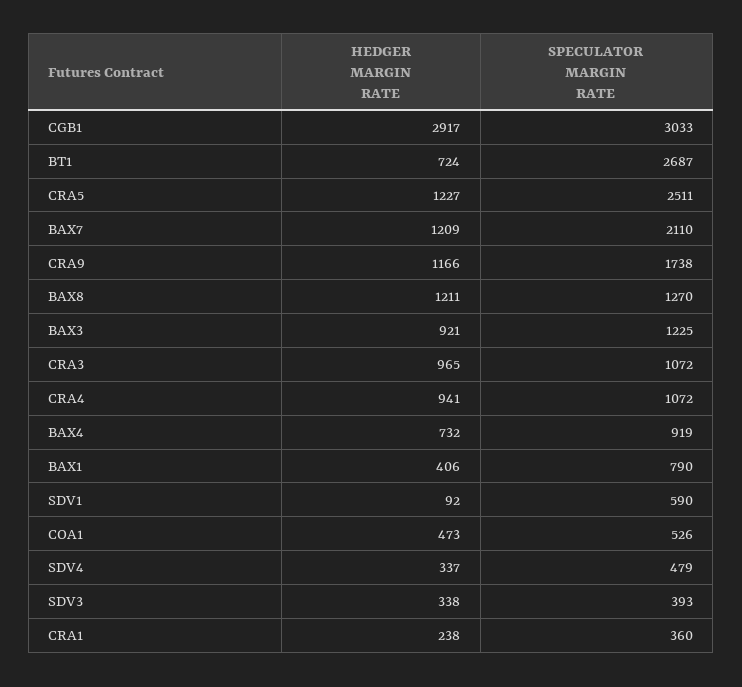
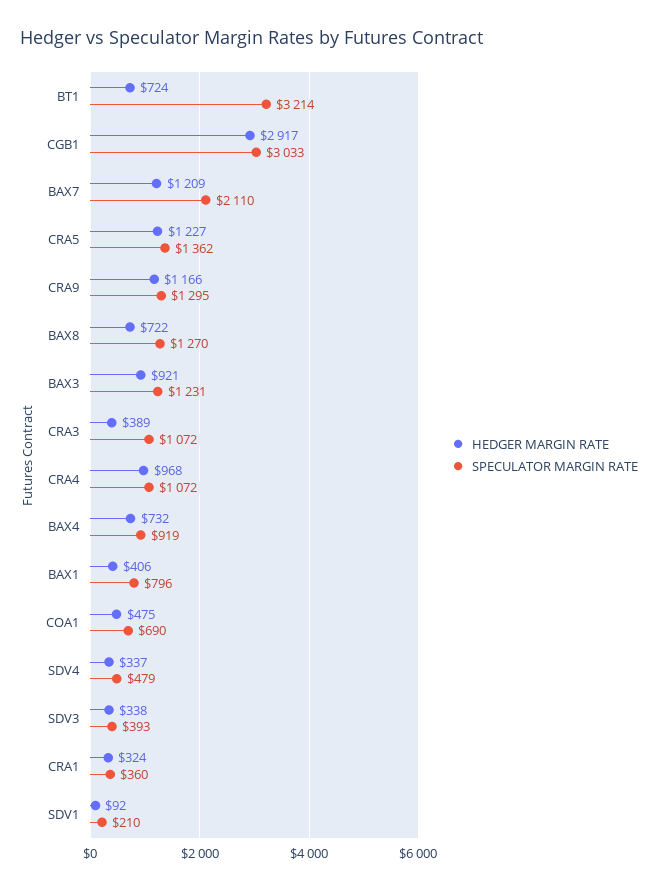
SPECULATOR MARGIN RATE, BT1: 2687 -> 3214
SPECULATOR MARGIN RATE, CRA5: 2511 -> 1362
SPECULATOR MARGIN RATE, CRA9: 1738 -> 1295
HEDGER MARGIN RATE, BAX8: 1211 -> 722
SPECULATOR MARGIN RATE, BAX3: 1225 -> 1231
HEDGER MARGIN RATE, CRA3: 965 -> 389
HEDGER MARGIN RATE, CRA4: 941 -> 968
SPECULATOR MARGIN RATE, BAX1: 790 -> 796
SPECULATOR MARGIN RATE, SDV1: 590 -> 210
HEDGER MARGIN RATE, COA1: 473 -> 475
SPECULATOR MARGIN RATE, COA1: 526 -> 690
HEDGER MARGIN RATE, CRA1: 238 -> 324

